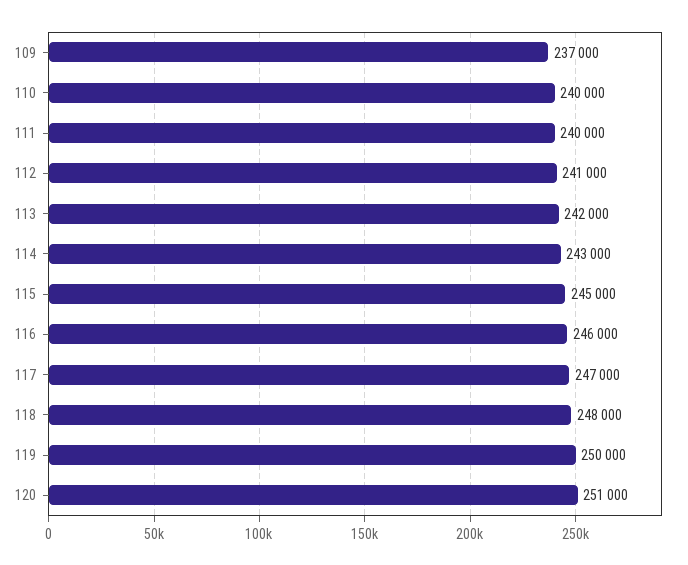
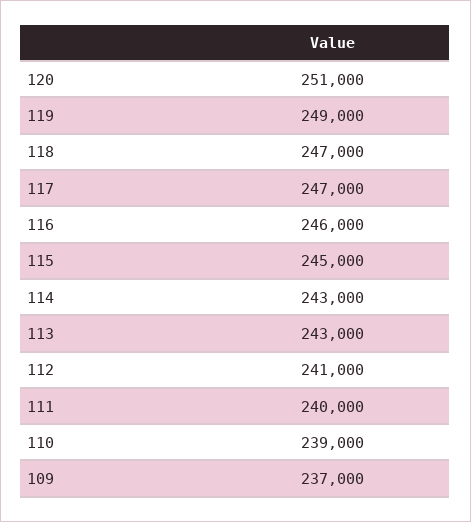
110: 240000 -> 239000
113: 242000 -> 243000
118: 248000 -> 247000
119: 250000 -> 249000

